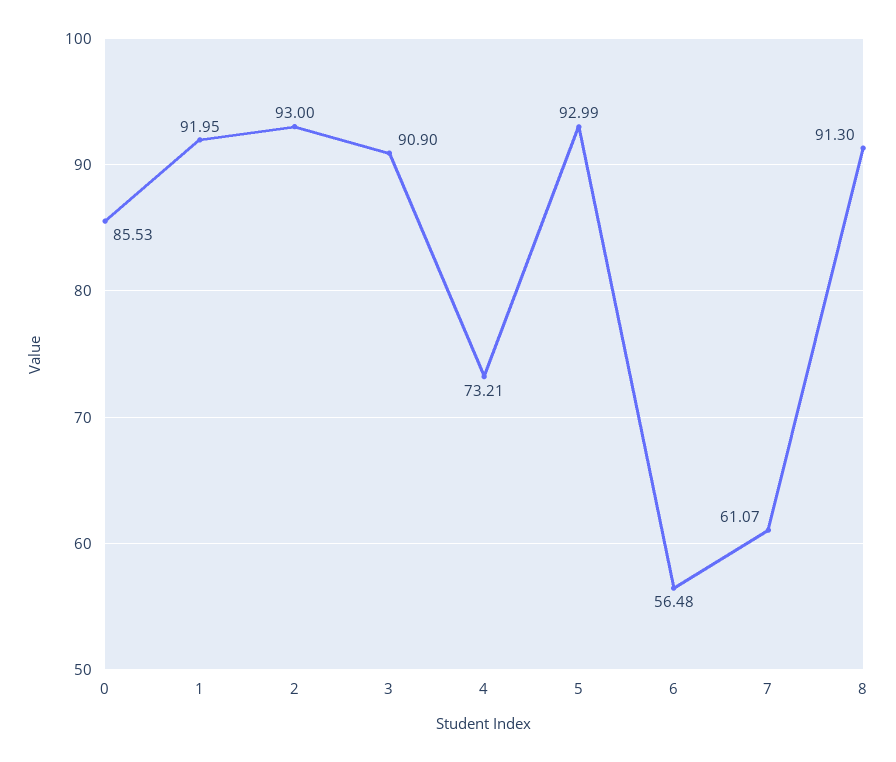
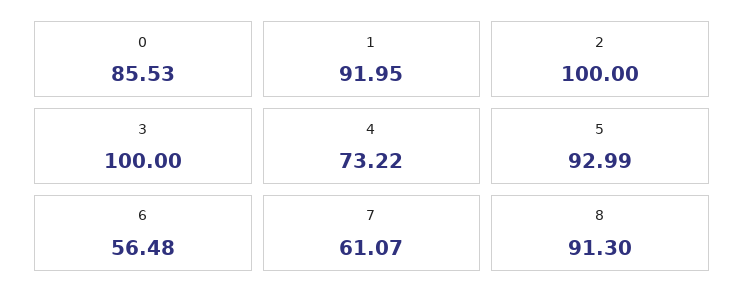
2: 93 -> 100
3: 90.9 -> 100
4: 73.21 -> 73.22

